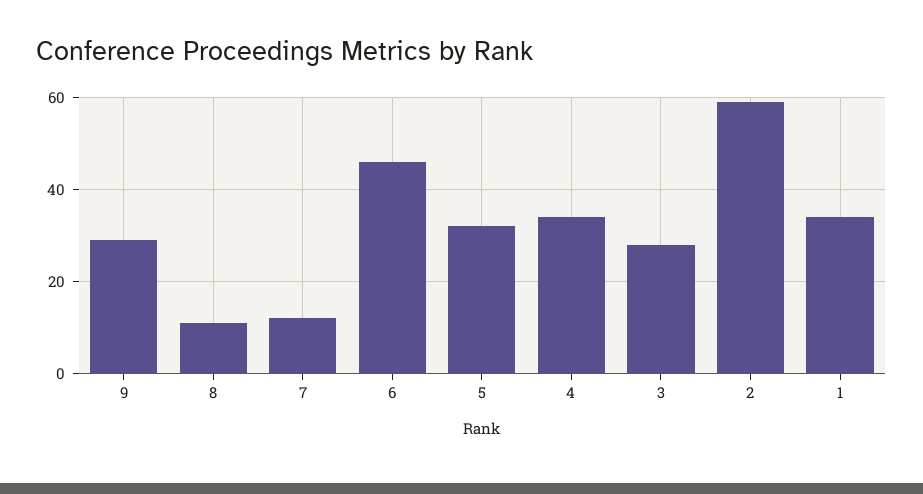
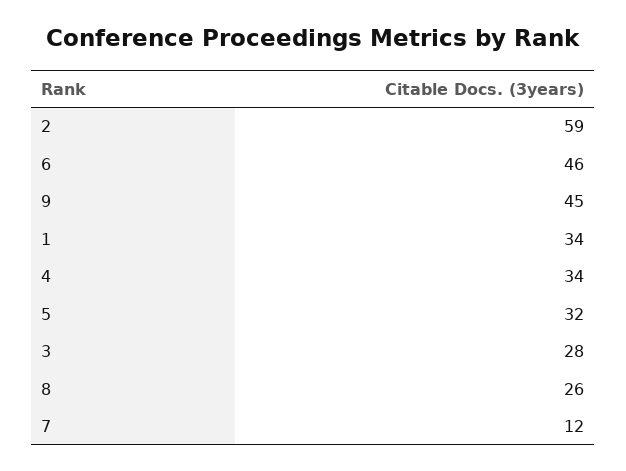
9: 30 -> 45
8: 10 -> 26

